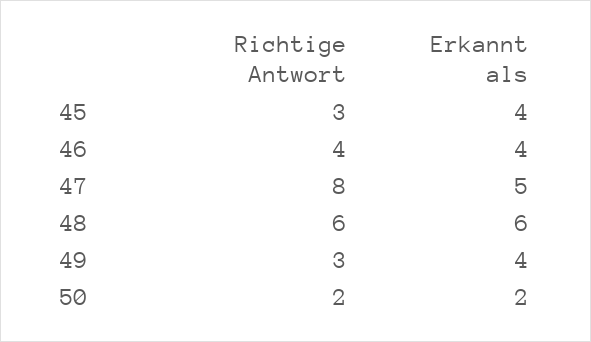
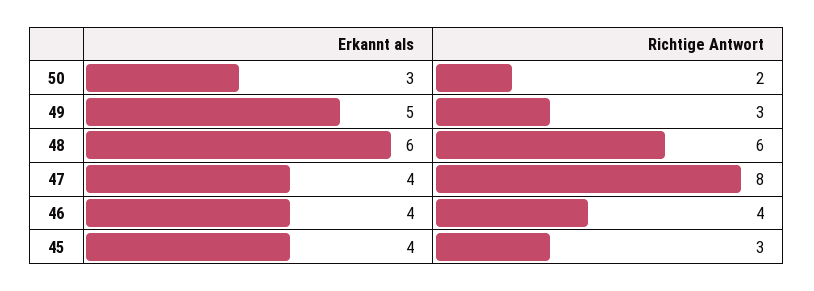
Erkannt als, 47: 5 -> 4
Erkannt als, 49: 4 -> 5
Erkannt als, 50: 2 -> 3

